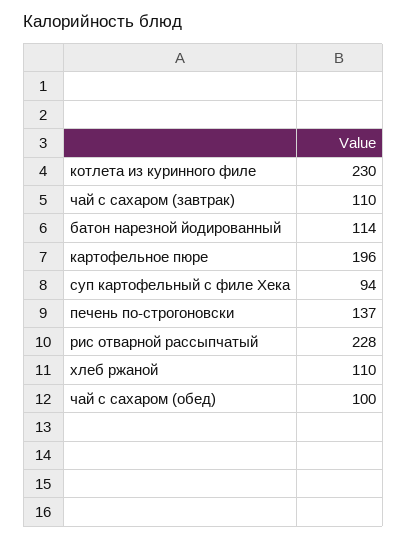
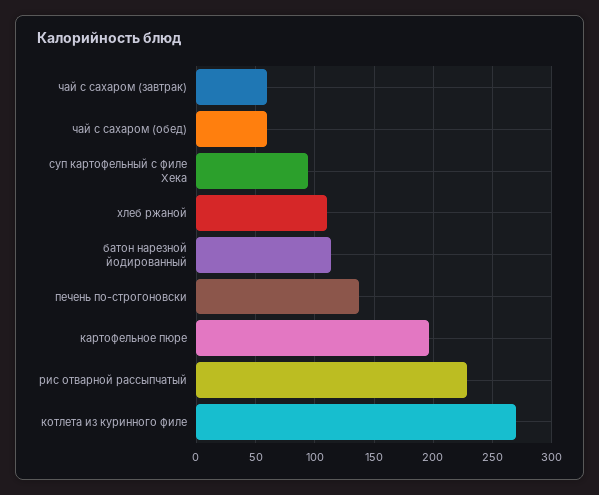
котлета из куринного филе: 230 -> 270
чай с сахаром (завтрак): 110 -> 60
чай с сахаром (обед): 100 -> 60

